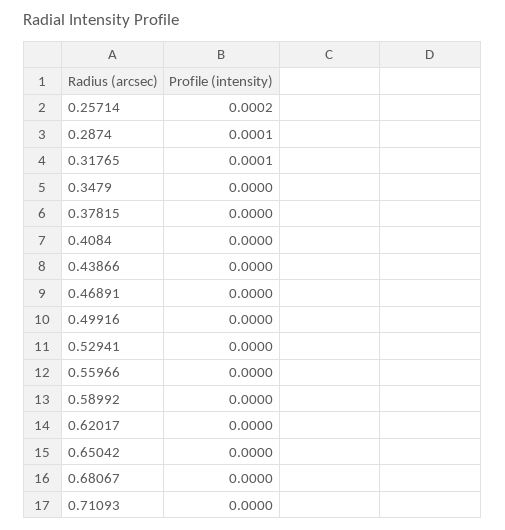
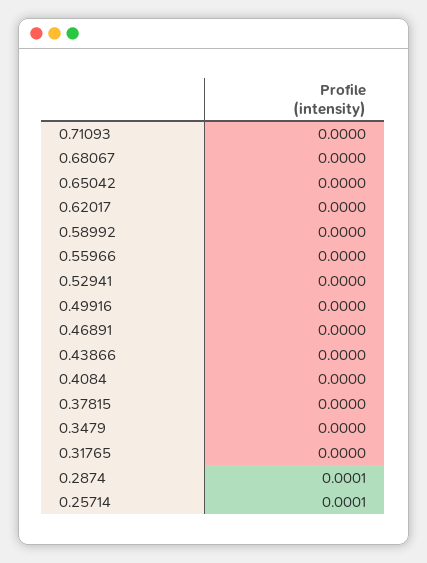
0.25714: 0.0002 -> 0.0001
0.31765: 0.0001 -> 0

